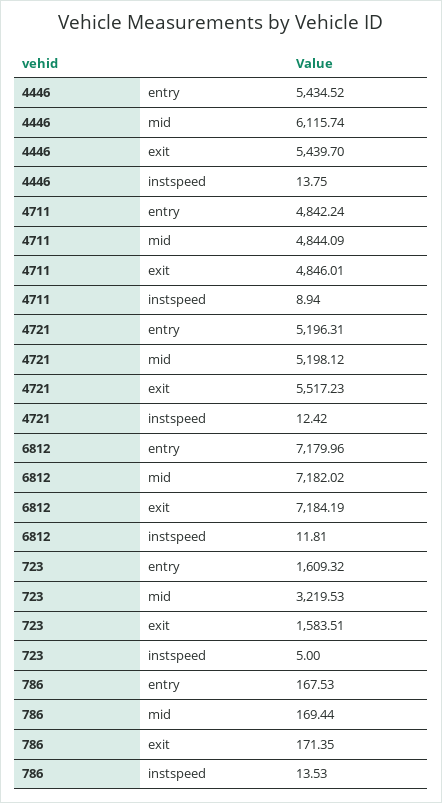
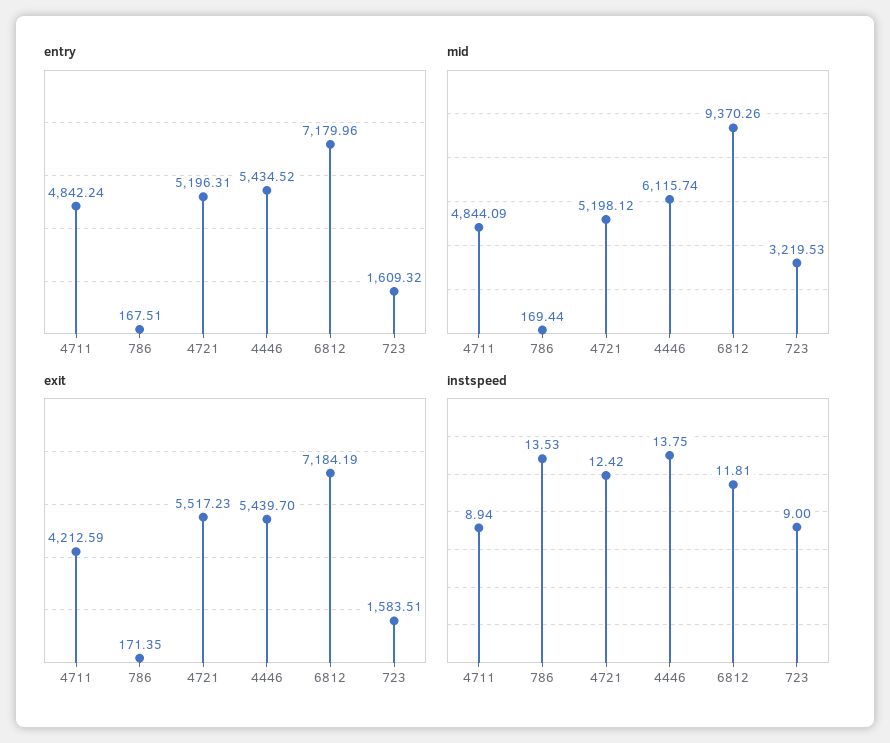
exit, 4711: 4846.01 -> 4212.59
mid, 6812: 7182.02 -> 9370.26
instspeed, 723: 5 -> 9
entry, 786: 167.53 -> 167.51

